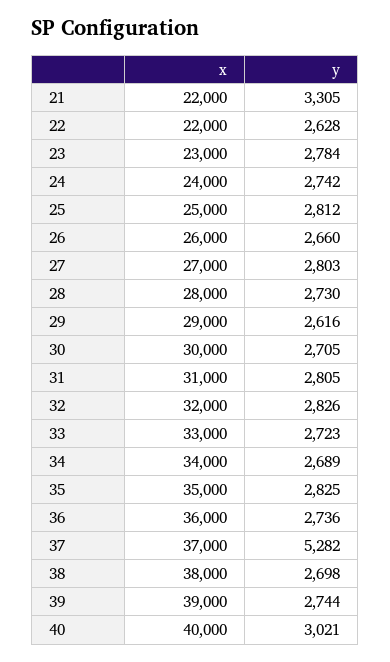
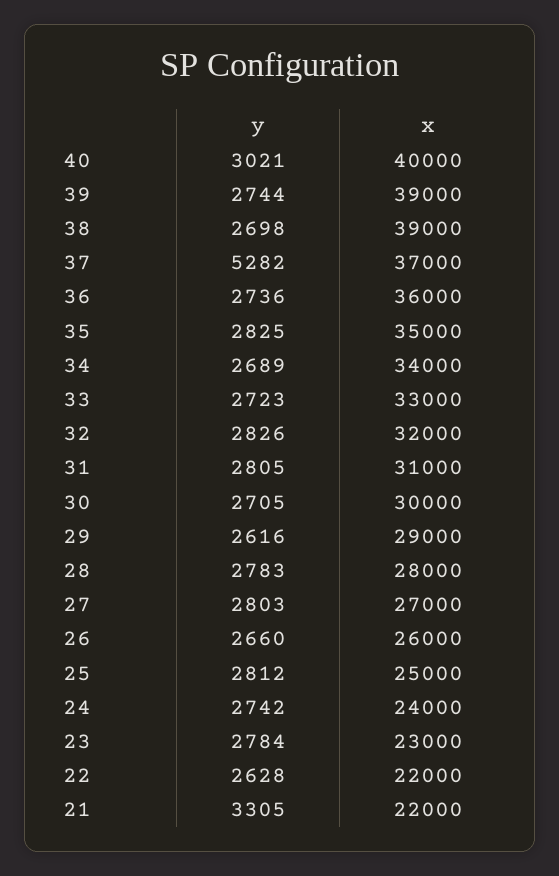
y, 28: 2730 -> 2783
x, 38: 38000 -> 39000

